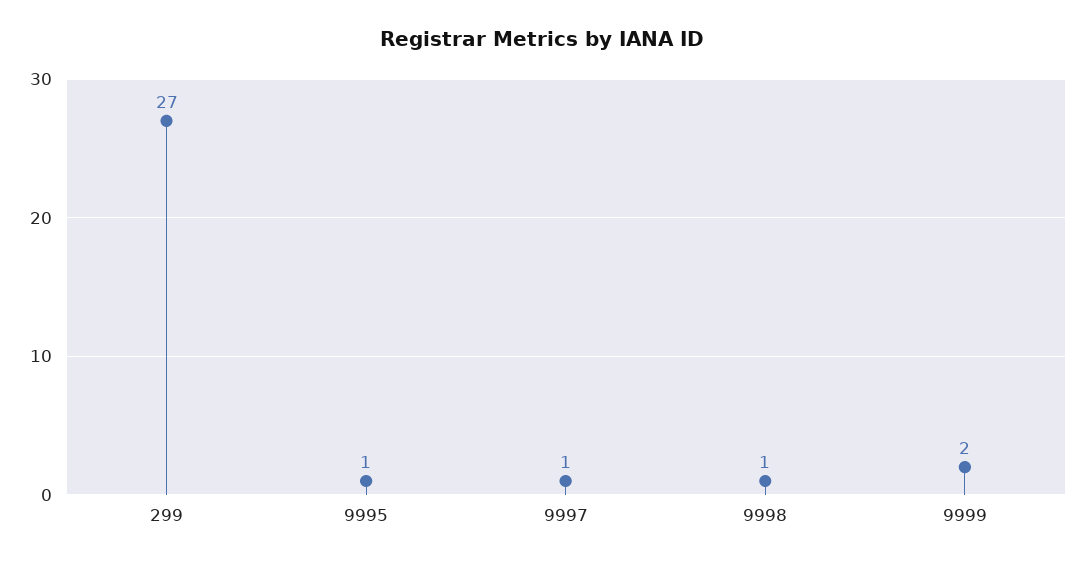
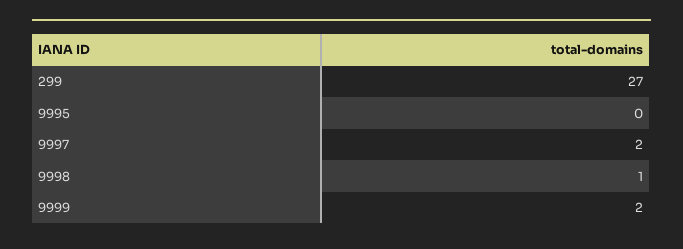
9995: 1 -> 0
9997: 1 -> 2

